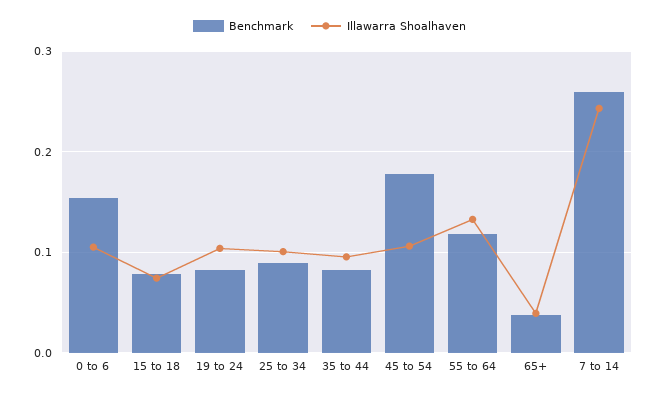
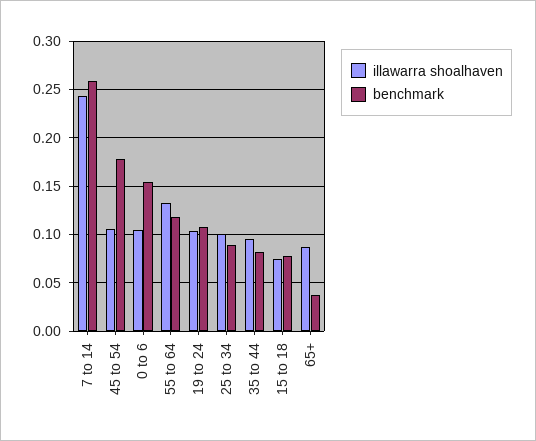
Benchmark, 19 to 24: 0.08 -> 0.11
Illawarra Shoalhaven, 65+: 0.04 -> 0.09

